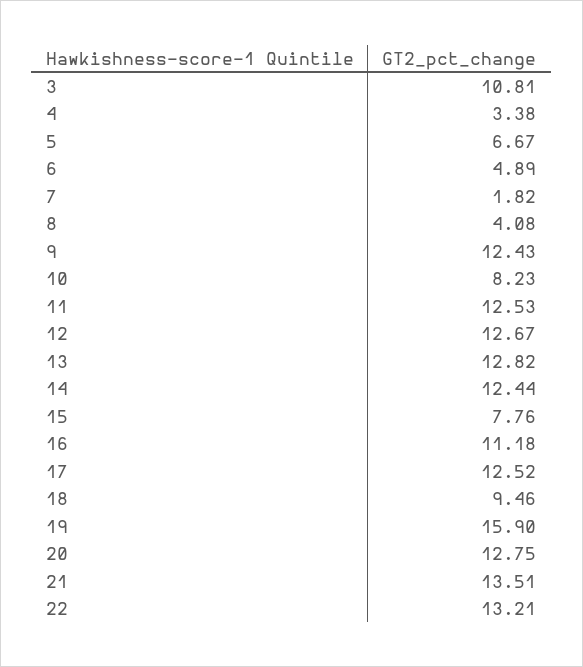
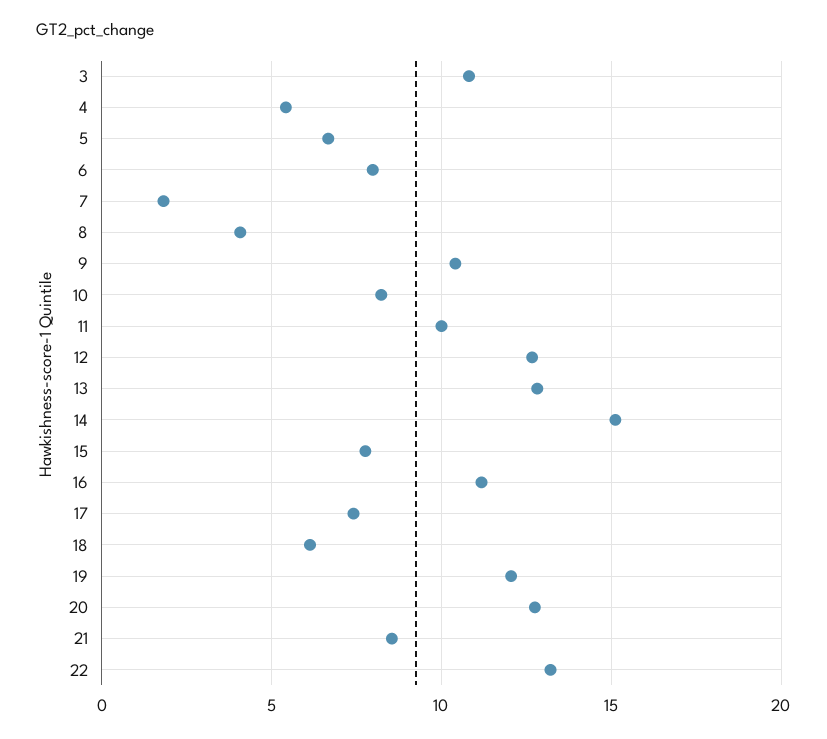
4: 3.38 -> 5.5
6: 4.89 -> 8
9: 12.43 -> 10.5
11: 12.53 -> 10
14: 12.44 -> 15
17: 12.52 -> 7.5
18: 9.46 -> 6
19: 15.9 -> 12
21: 13.51 -> 8.5

